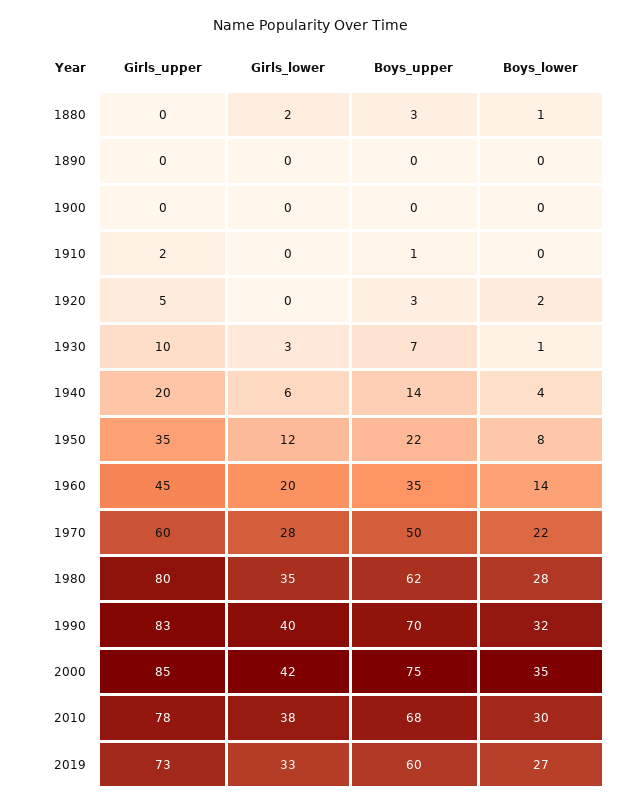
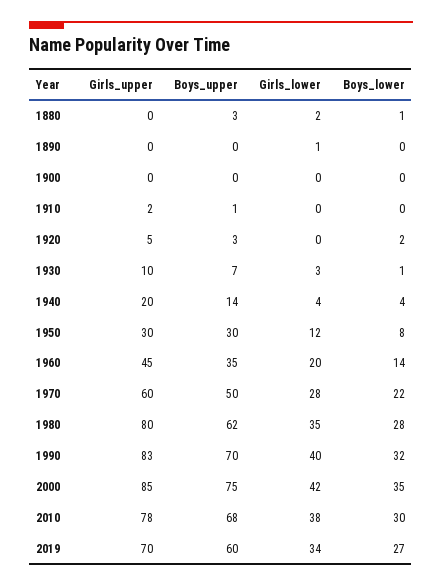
Girls_lower, 1890: 0 -> 1
Girls_lower, 1940: 6 -> 4
Girls_upper, 1950: 35 -> 30
Boys_upper, 1950: 22 -> 30
Girls_upper, 2019: 73 -> 70
Girls_lower, 2019: 33 -> 34

